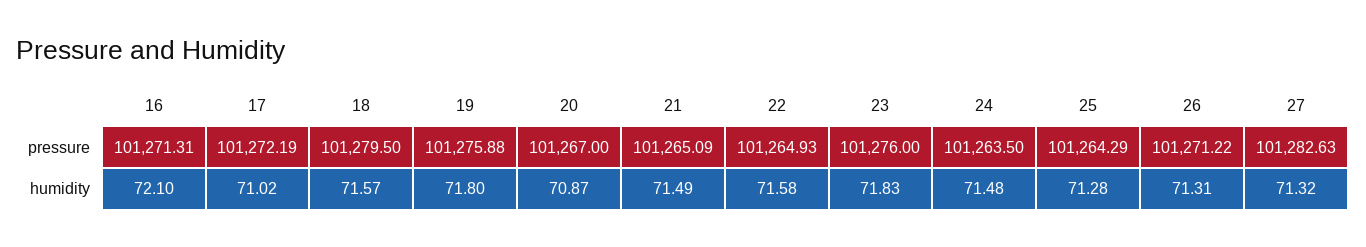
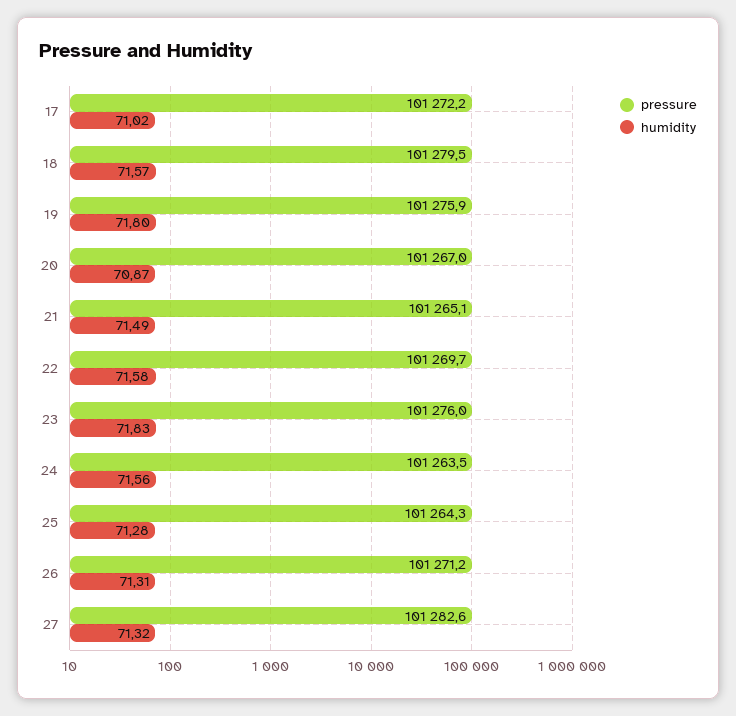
pressure, 16: 101271.31 -> none
pressure, 22: 101264.93 -> 101269.7
humidity, 16: 72.1 -> none
humidity, 24: 71.48 -> 71.56

